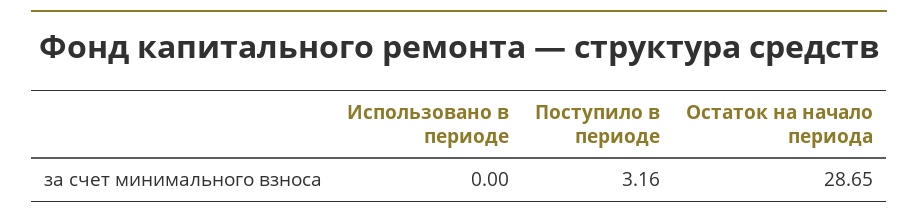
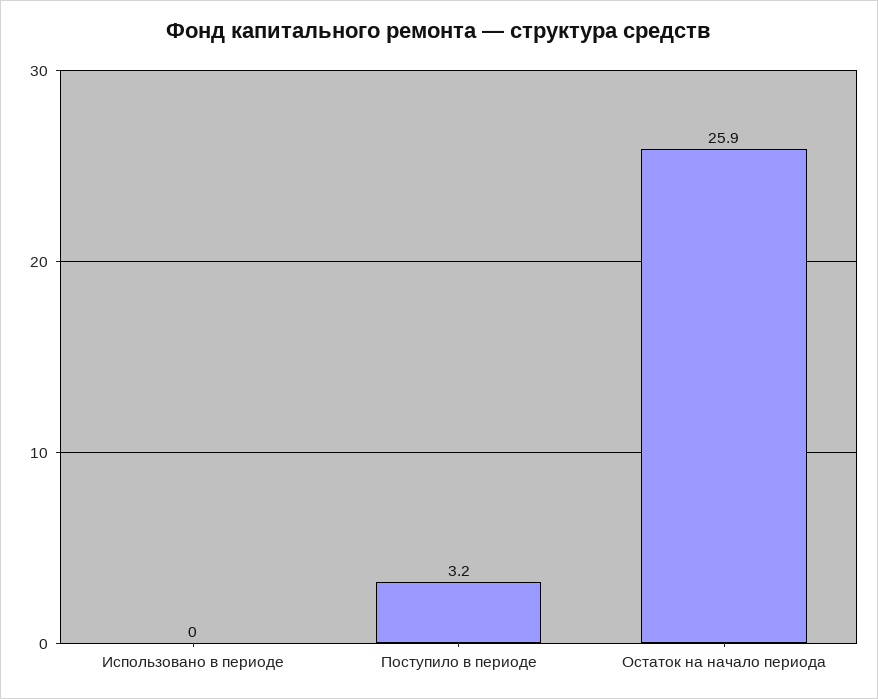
Остаток на начало периода: 28.65 -> 25.9

